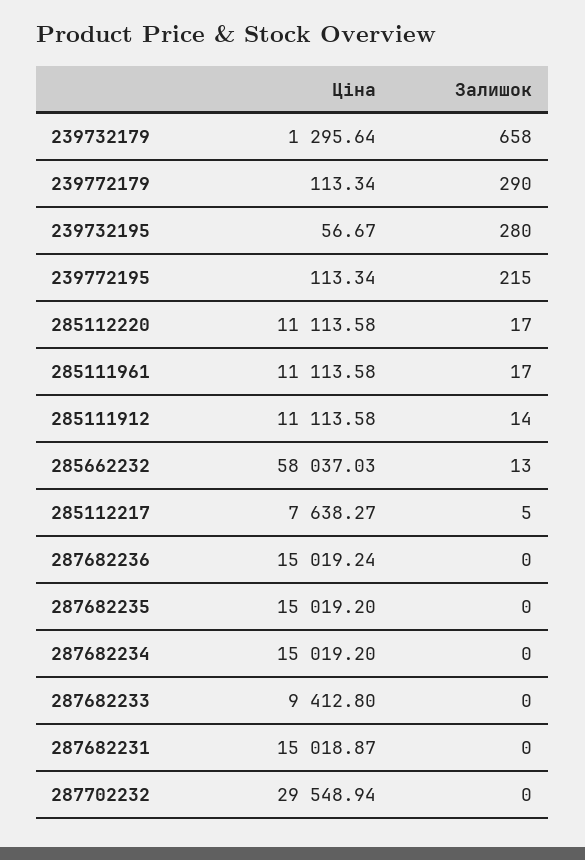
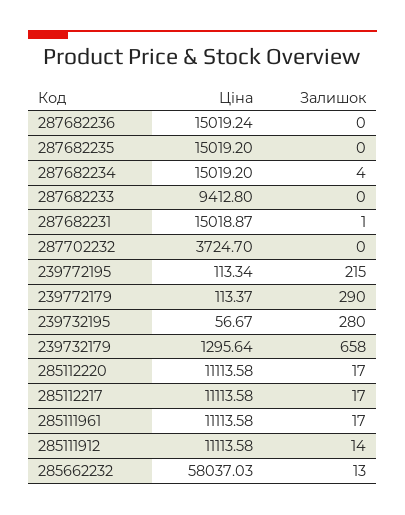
Ціна, 239772179: 113.34 -> 113.37
Ціна, 285112217: 7638.27 -> 11113.58
Залишок, 285112217: 5 -> 17
Залишок, 287682234: 0 -> 4
Залишок, 287682231: 0 -> 1
Ціна, 287702232: 29548.94 -> 3724.7

